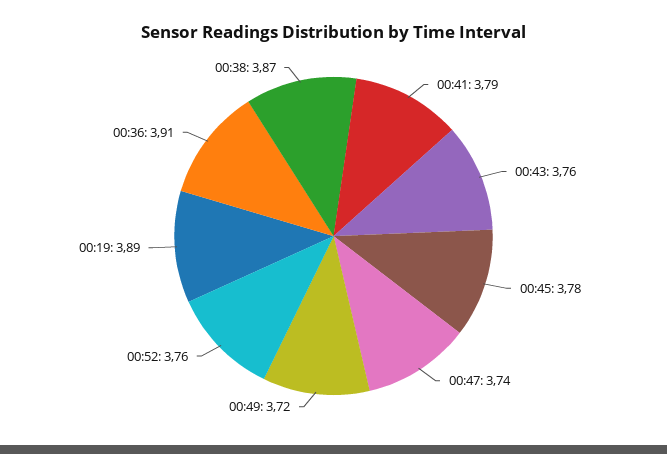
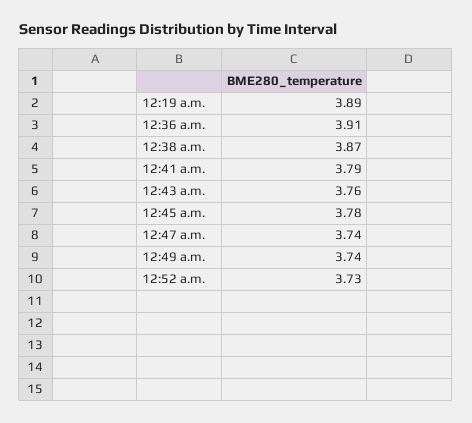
00:49: 3.72 -> 3.74
00:52: 3.76 -> 3.73

